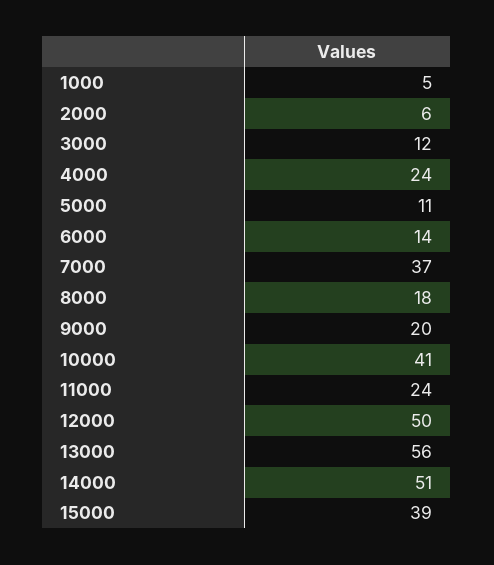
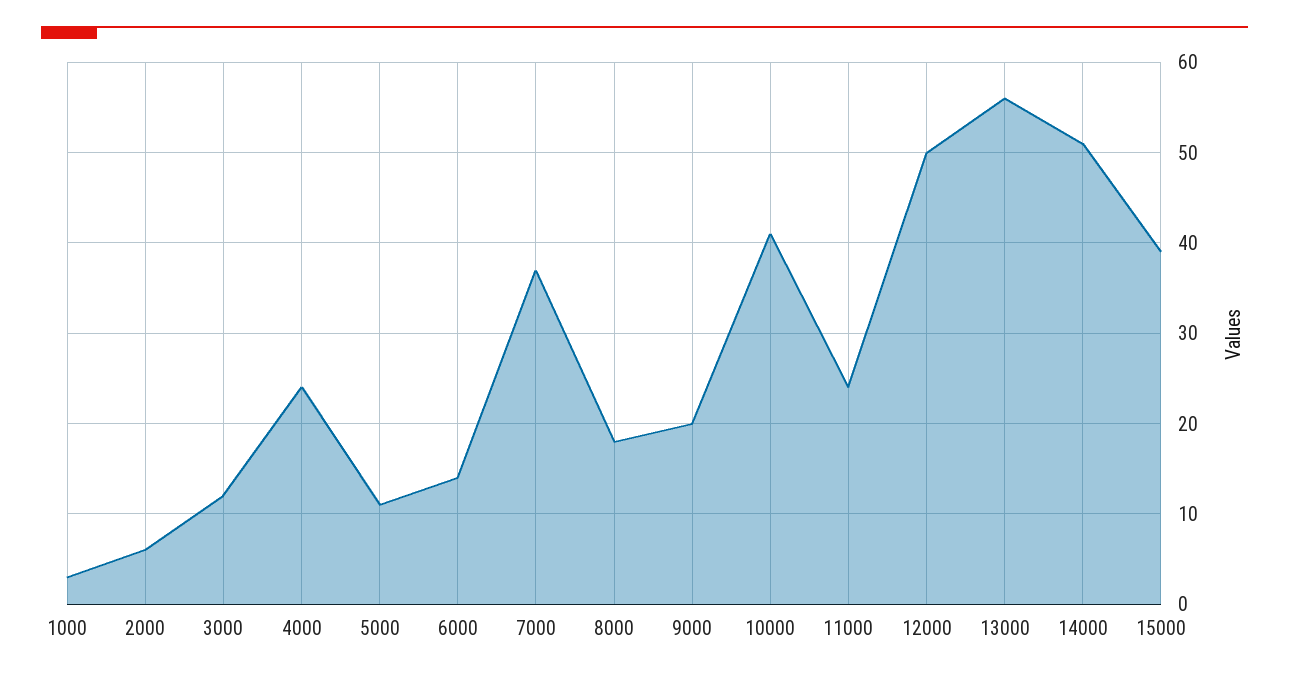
1000: 5 -> 3

